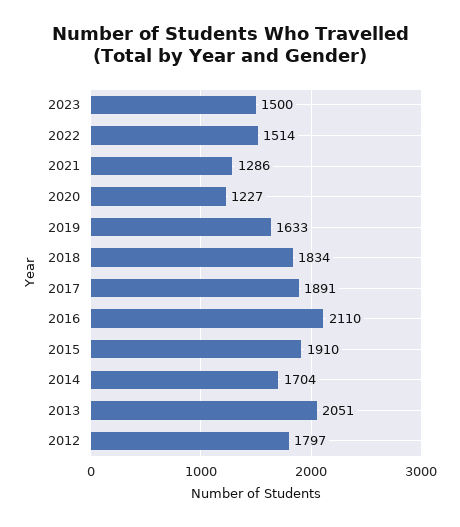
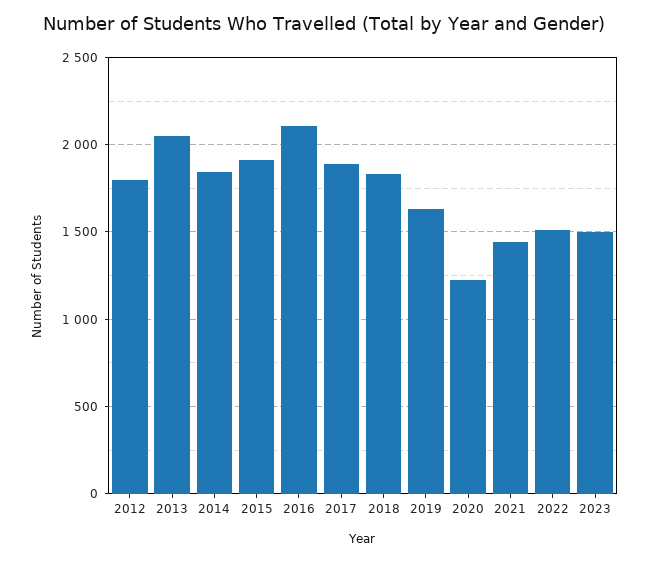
2021: 1286 -> 1450
2014: 1704 -> 1850

